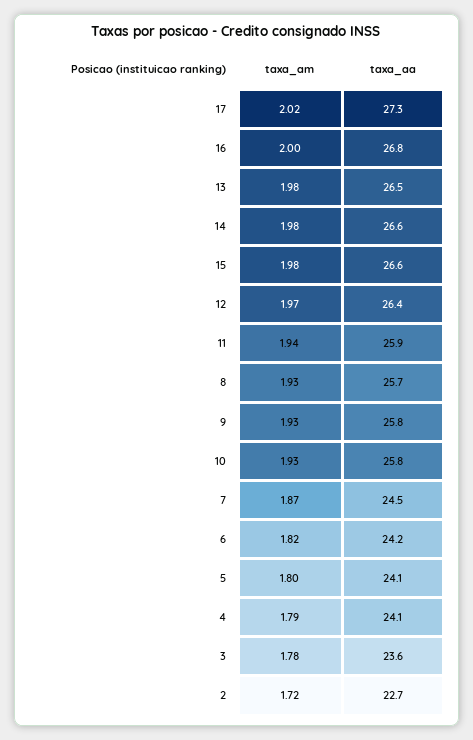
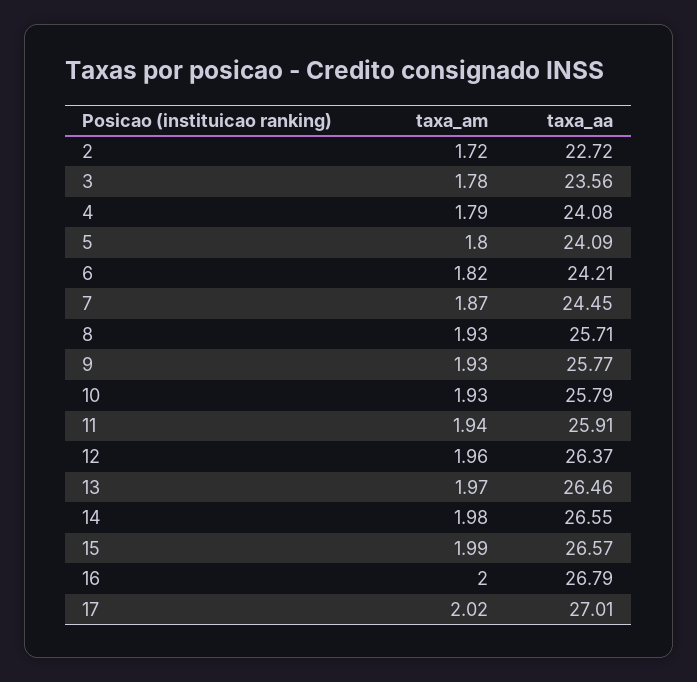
taxa_aa, 17: 27.3 -> 27.01
taxa_am, 13: 1.98 -> 1.97
taxa_am, 15: 1.98 -> 1.99
taxa_am, 12: 1.97 -> 1.96

